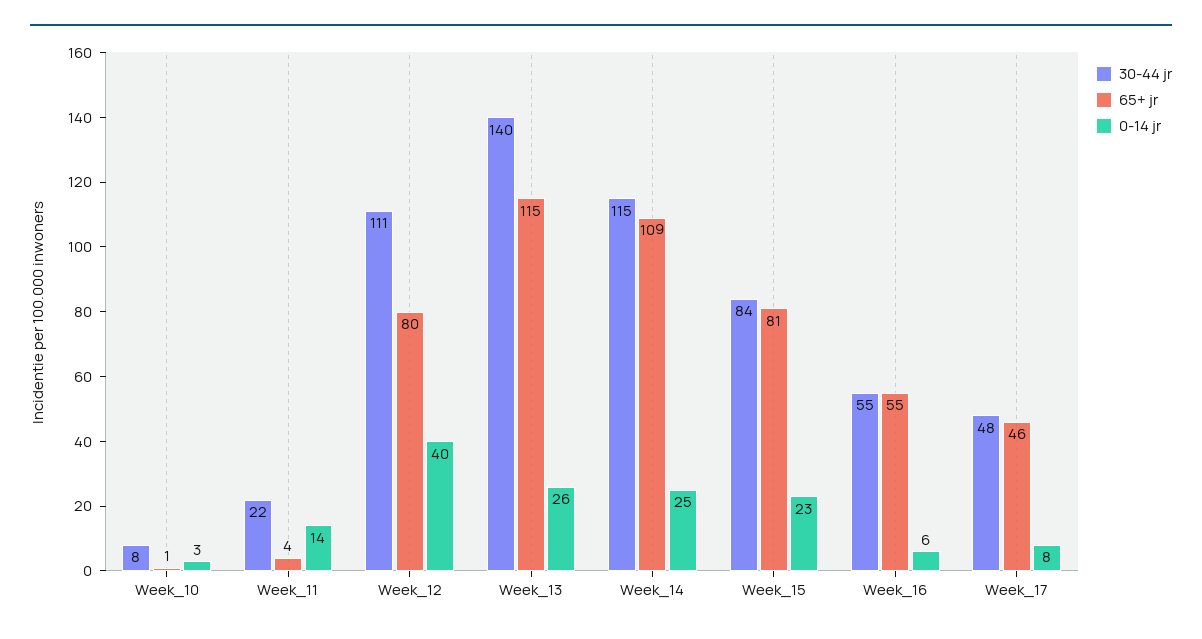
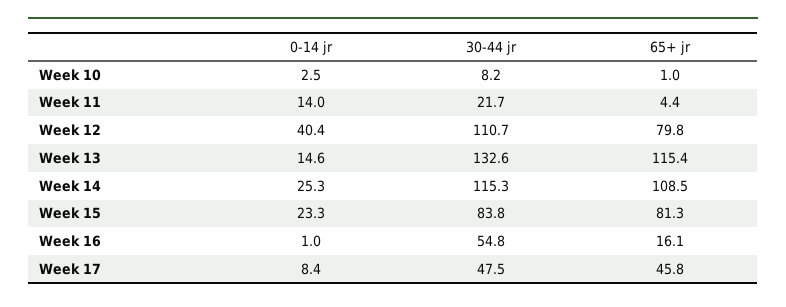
30-44 jr, Week_13: 140 -> 132.6
0-14 jr, Week_13: 26 -> 14.6
65+ jr, Week_16: 55 -> 16.1
0-14 jr, Week_16: 6 -> 1

